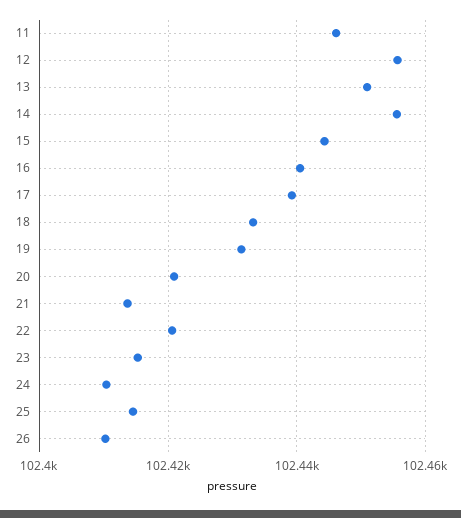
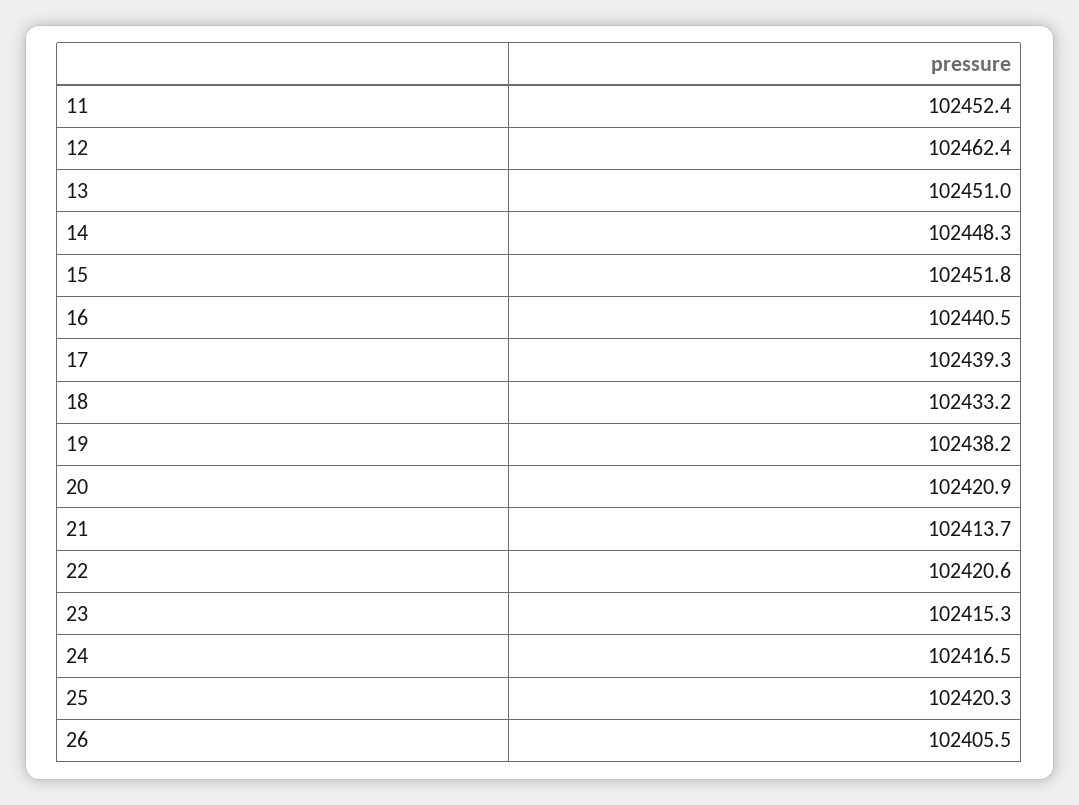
11: 102446 -> 102452.4
12: 102456 -> 102462.4
14: 102456 -> 102448.3
15: 102444 -> 102451.8
19: 102432 -> 102438.2
24: 102410 -> 102416.5
25: 102414 -> 102420.3
26: 102410 -> 102405.5

